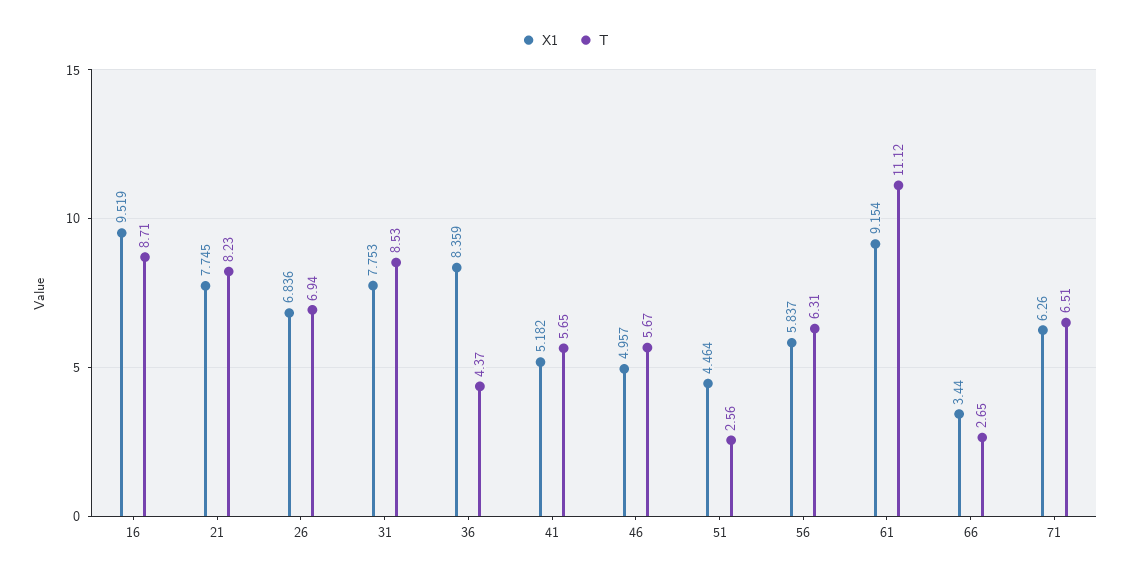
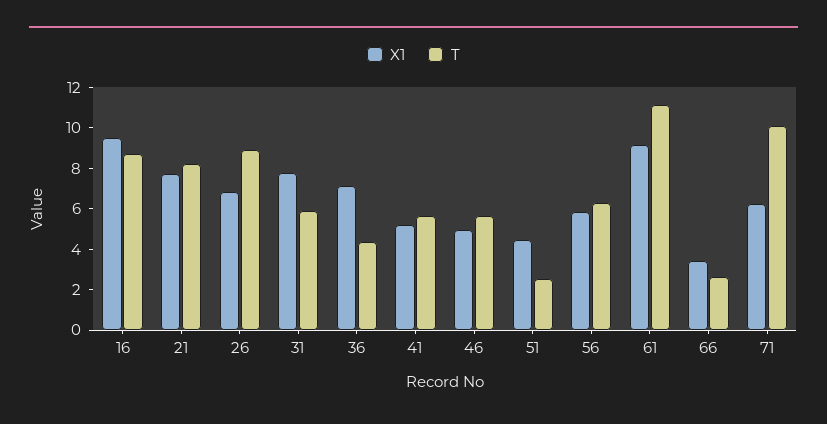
T, 26: 6.94 -> 9
T, 31: 8.53 -> 6
X1, 36: 8.359 -> 7
T, 71: 6.51 -> 10

